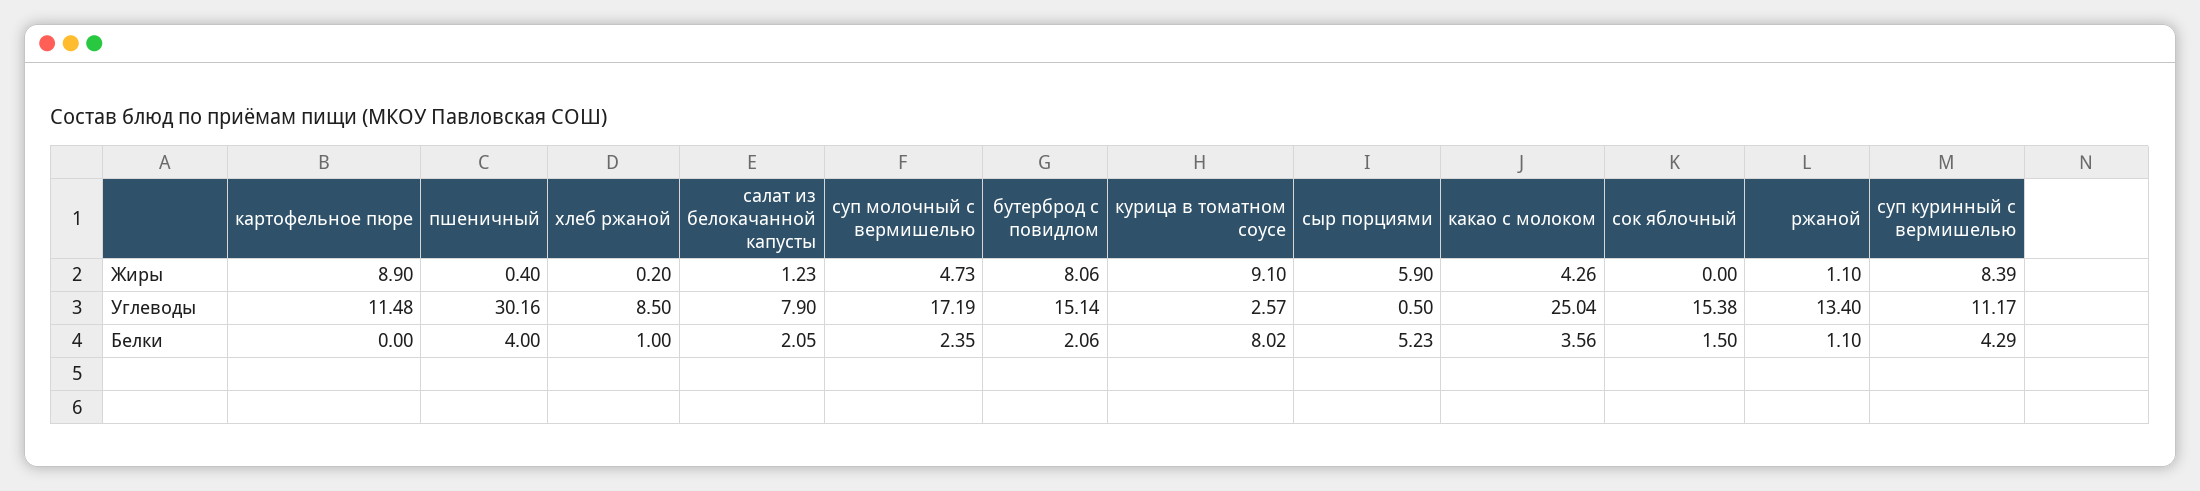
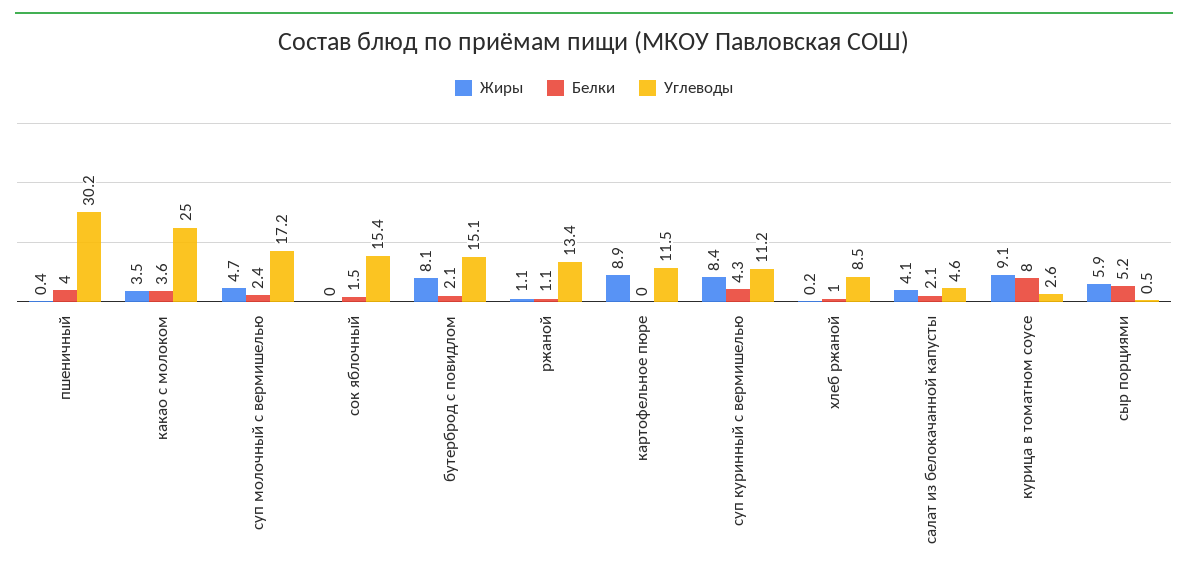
Жиры, салат из белокачанной капусты: 1.23 -> 4.1
Жиры, какао с молоком: 4.26 -> 3.5
Углеводы, салат из белокачанной капусты: 7.9 -> 4.6

